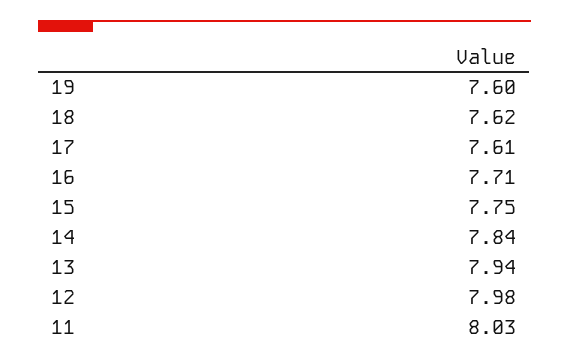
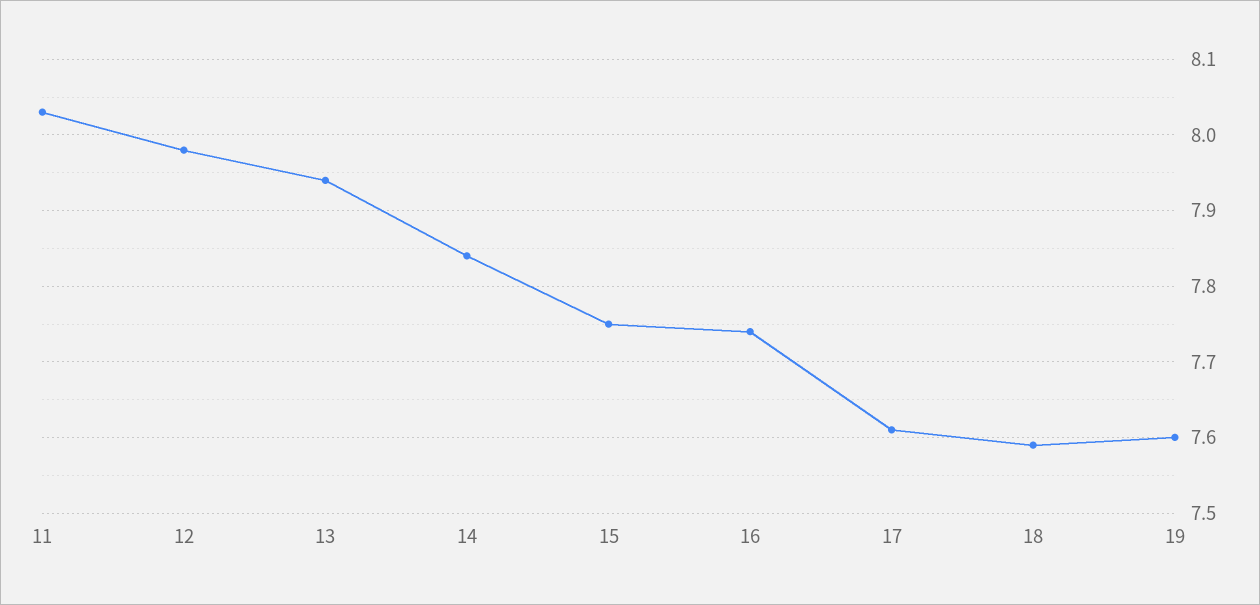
18: 7.62 -> 7.59
16: 7.71 -> 7.74

